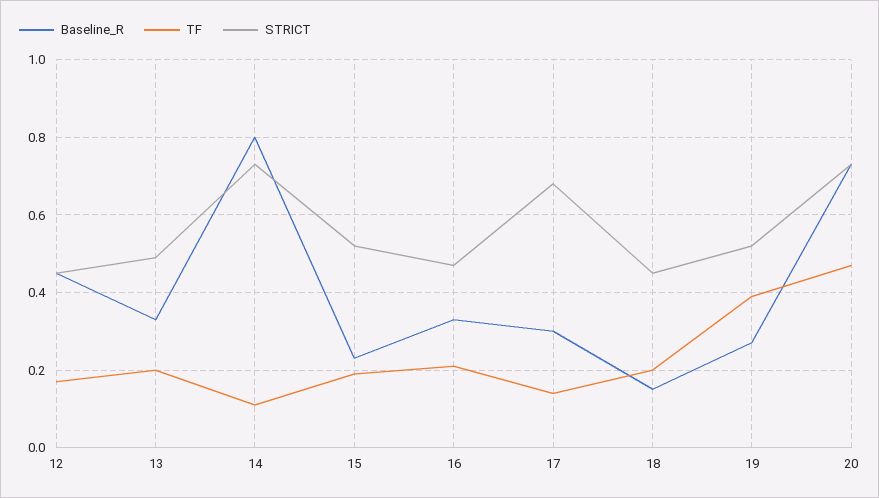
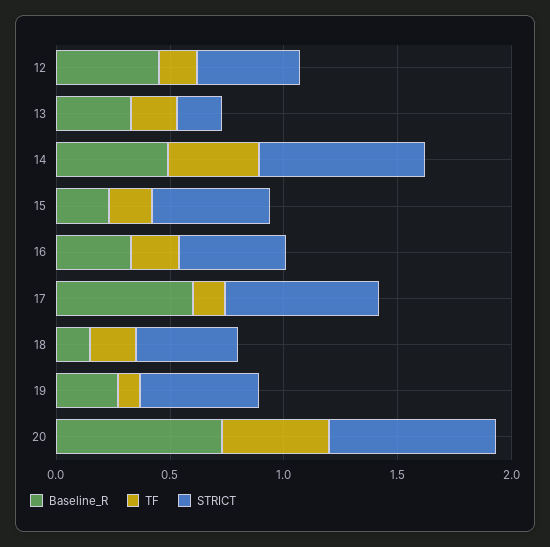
STRICT, 13: 0.5 -> 0.2
Baseline_R, 14: 0.8 -> 0.5
TF, 14: 0.1 -> 0.4
Baseline_R, 17: 0.3 -> 0.6
TF, 19: 0.4 -> 0.1

